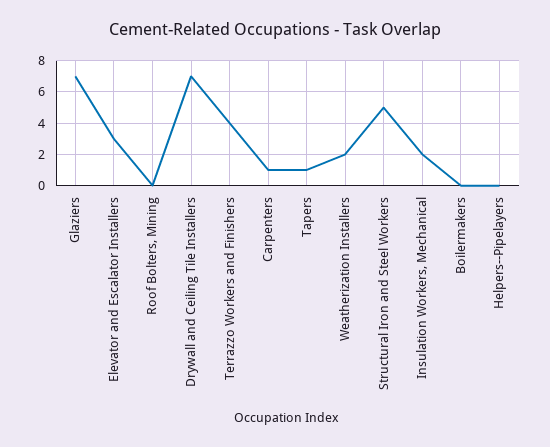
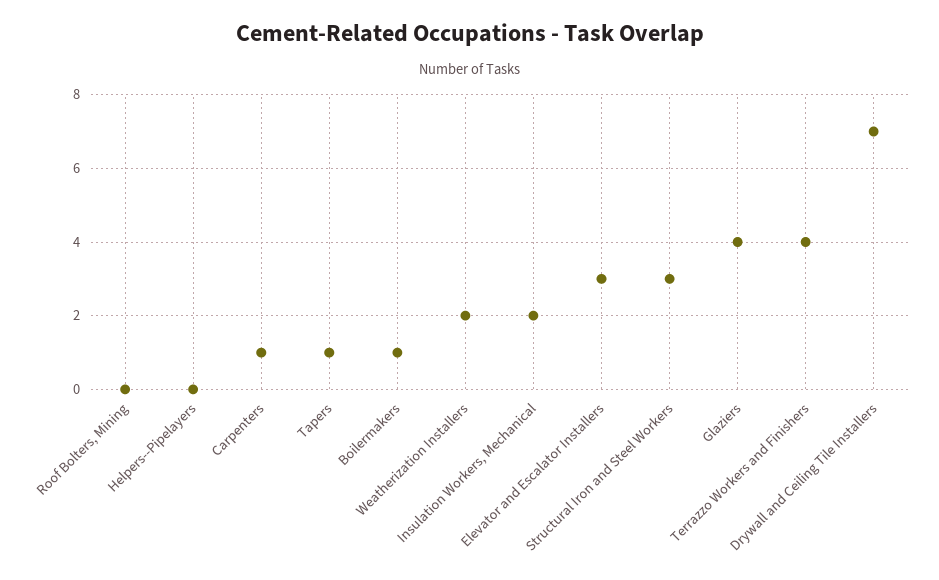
Glaziers: 7 -> 4
Structural Iron and Steel Workers: 5 -> 3
Boilermakers: 0 -> 1

